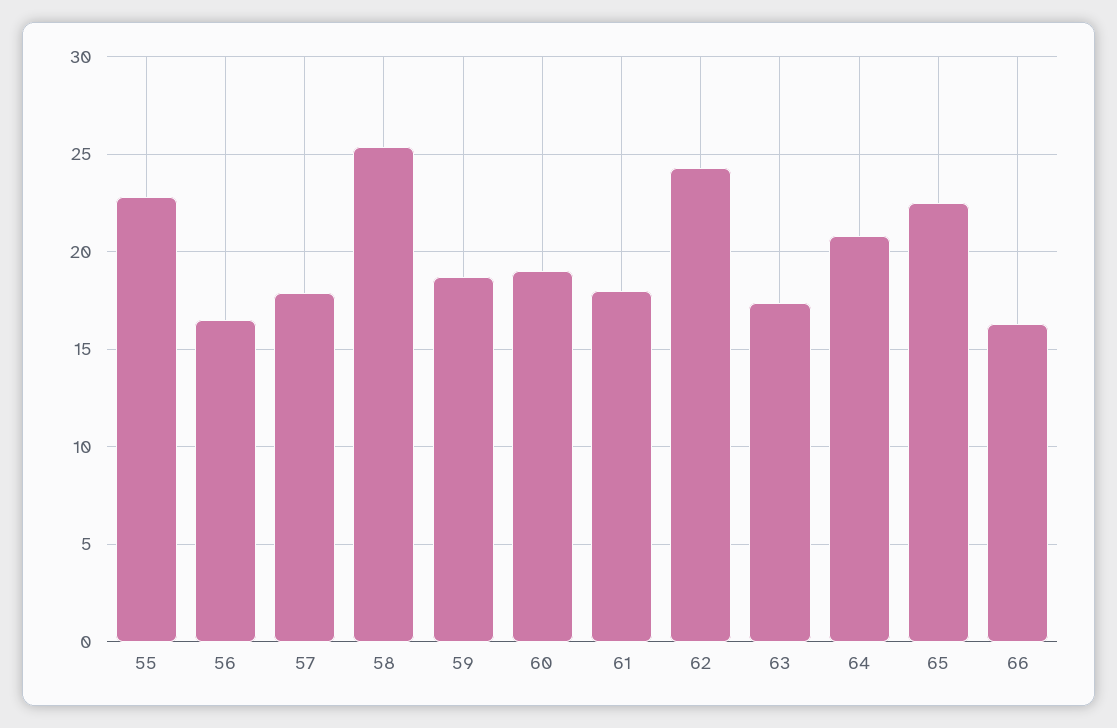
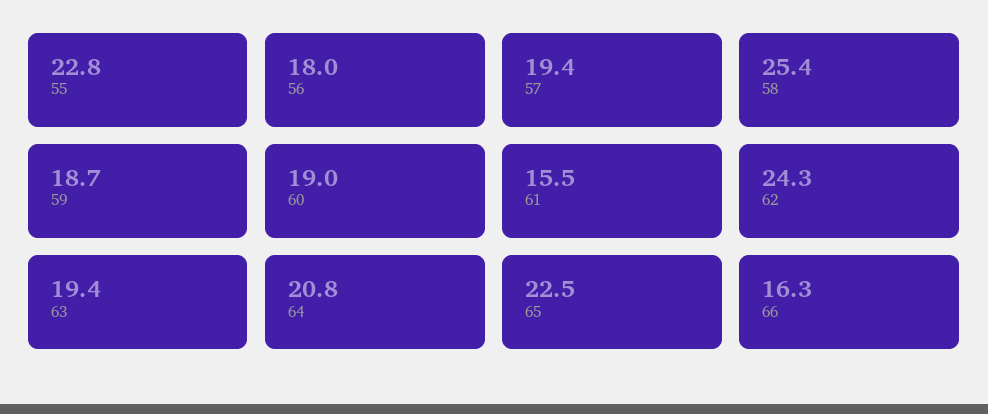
56: 16.5 -> 18
57: 18 -> 19.4
61: 18 -> 15.5
63: 17.5 -> 19.4

